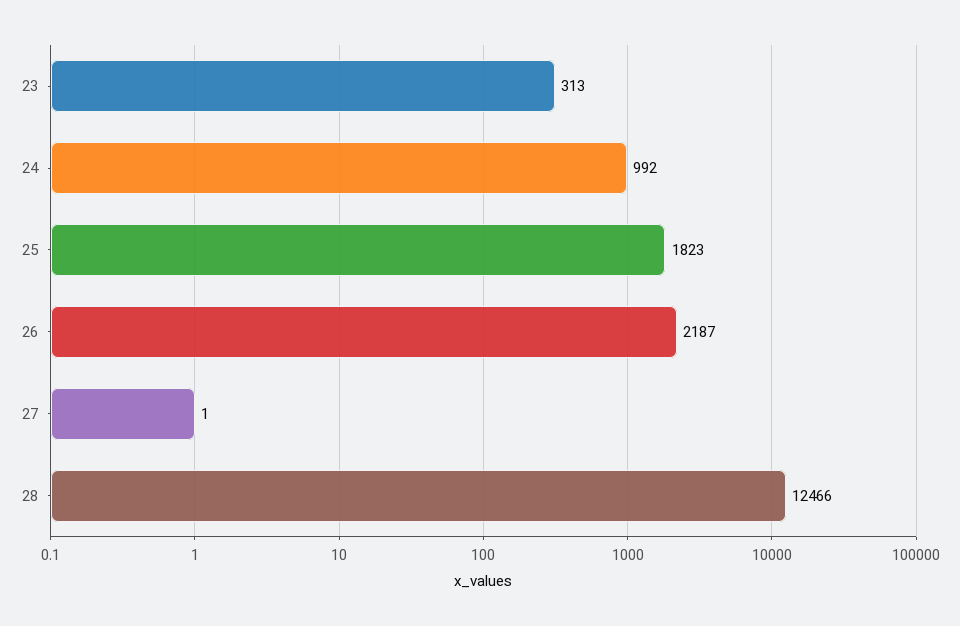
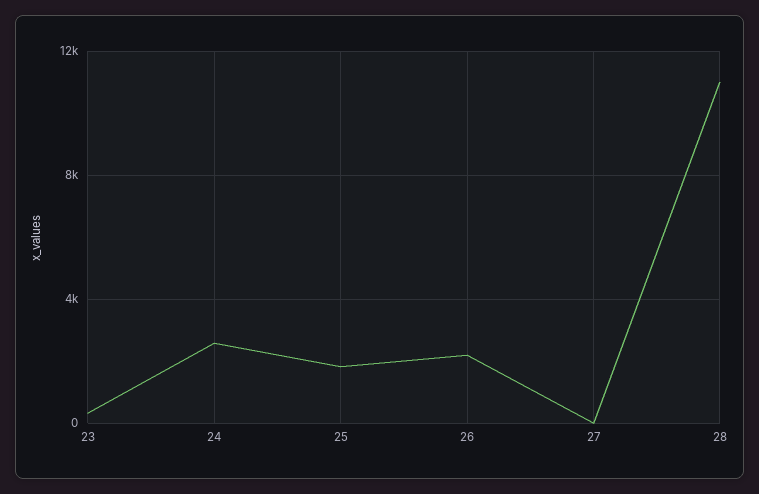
24: 992 -> 2500
28: 12466 -> 11000

